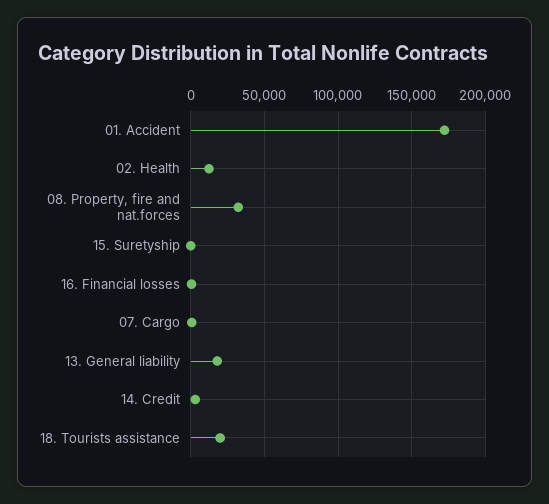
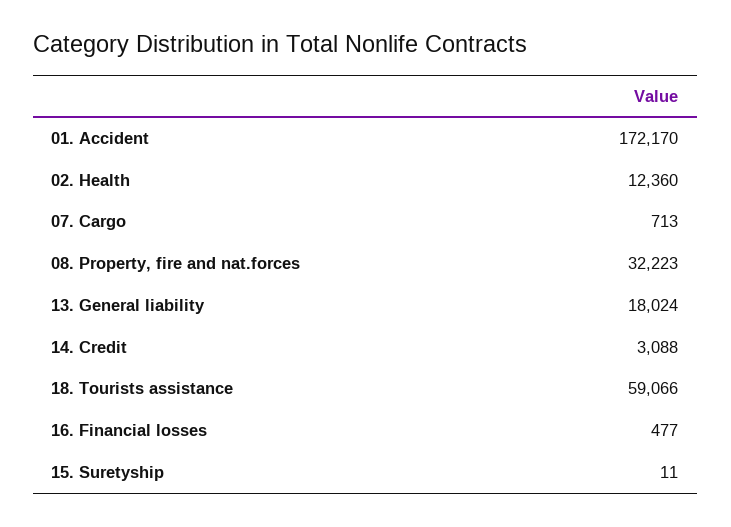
18. Tourists assistance: 20000 -> 59066

